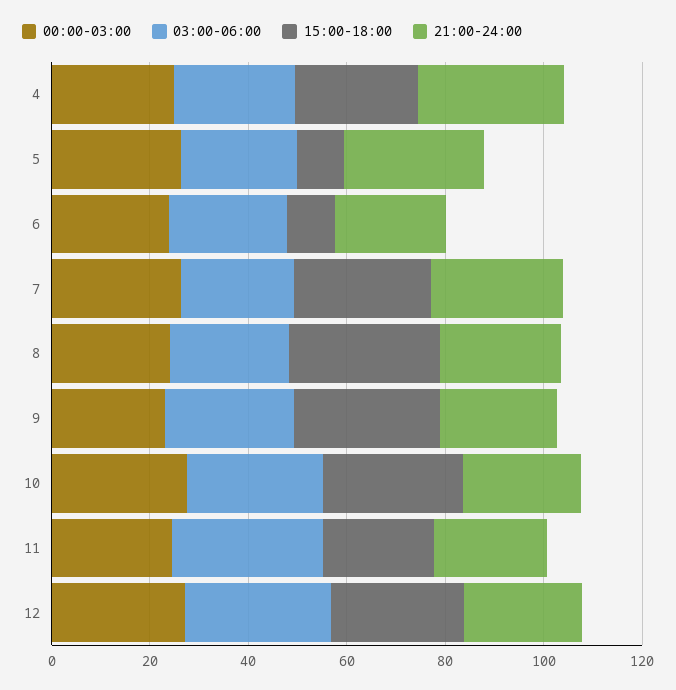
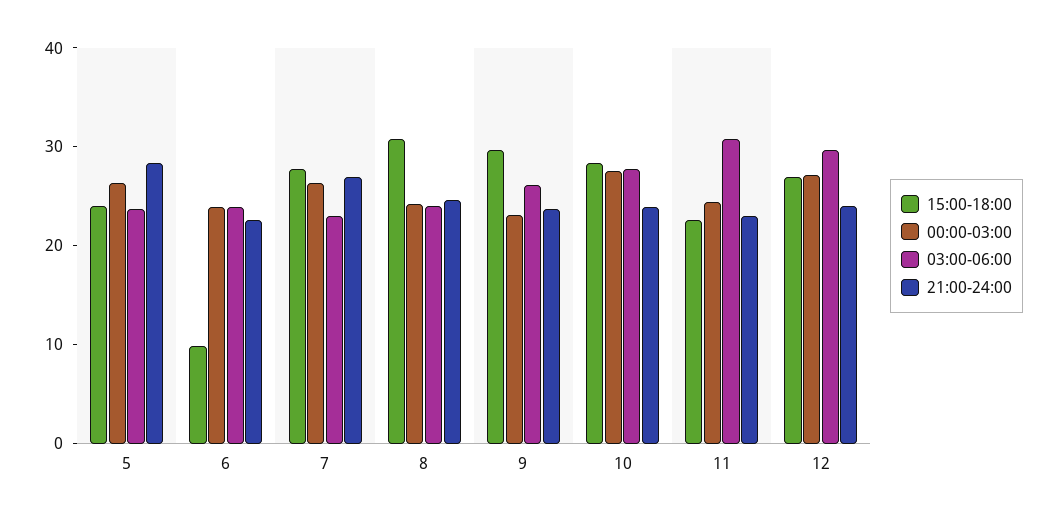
00:00-03:00, 4: 25 -> none
03:00-06:00, 4: 25 -> none
15:00-18:00, 4: 25 -> none
21:00-24:00, 4: 30 -> none
15:00-18:00, 5: 10 -> 24

